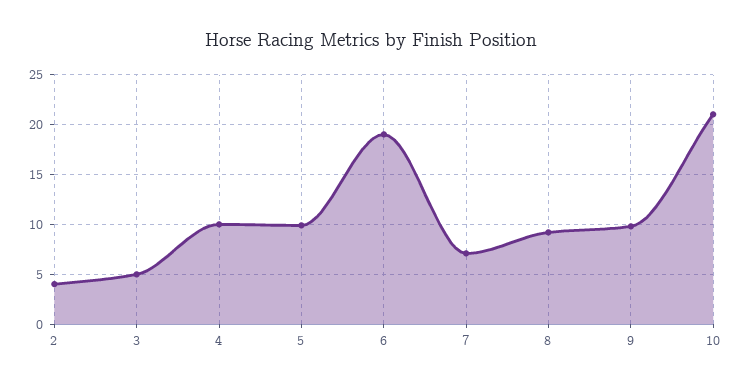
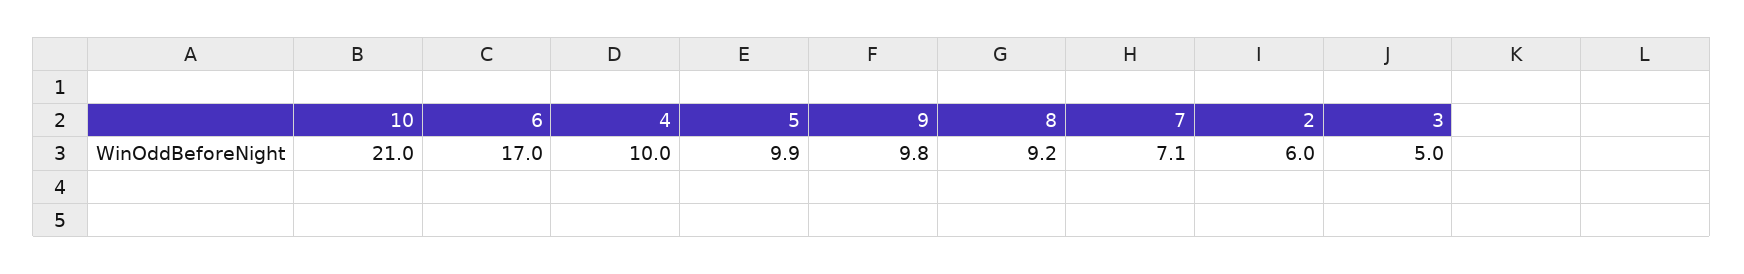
2: 4 -> 6
6: 19 -> 17

